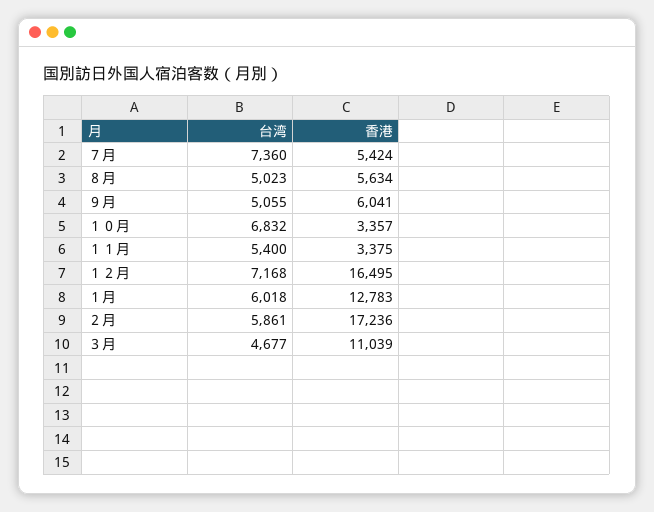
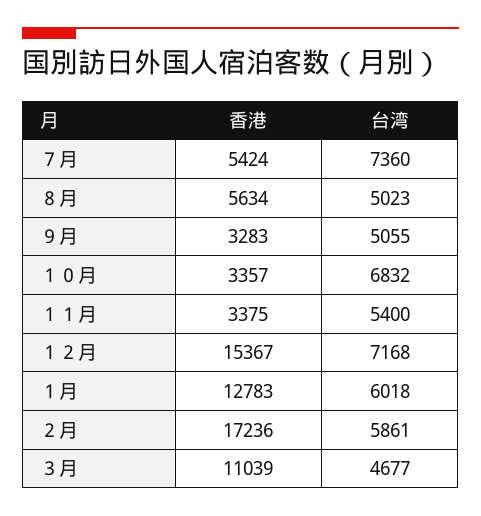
香港, ９月: 6041 -> 3283
香港, １２月: 16495 -> 15367

